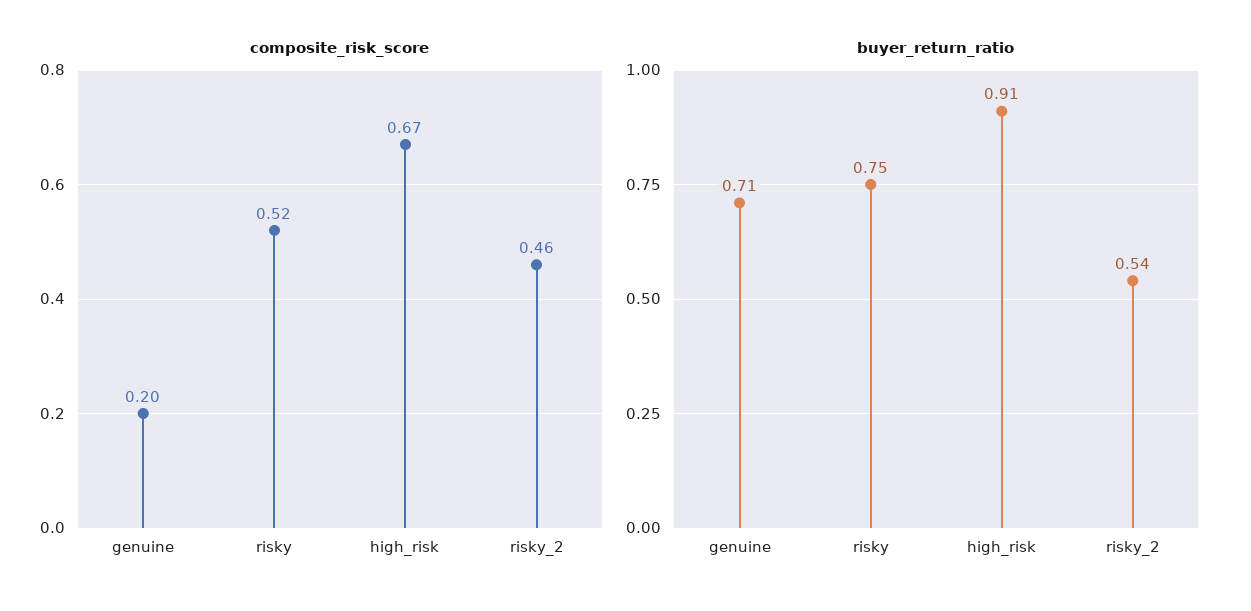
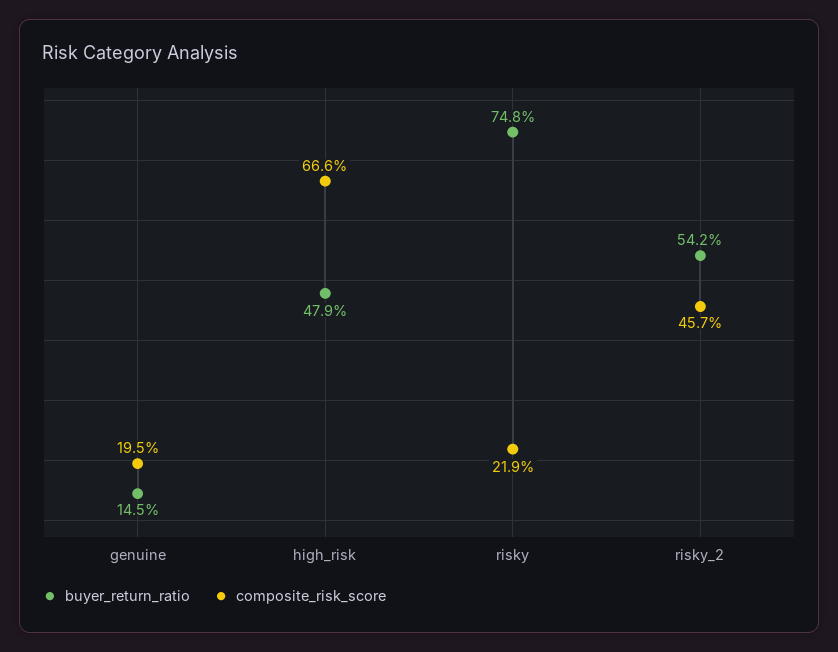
composite_risk_score, risky: 0.52 -> 0.219
buyer_return_ratio, genuine: 0.71 -> 0.145
buyer_return_ratio, high_risk: 0.91 -> 0.479

